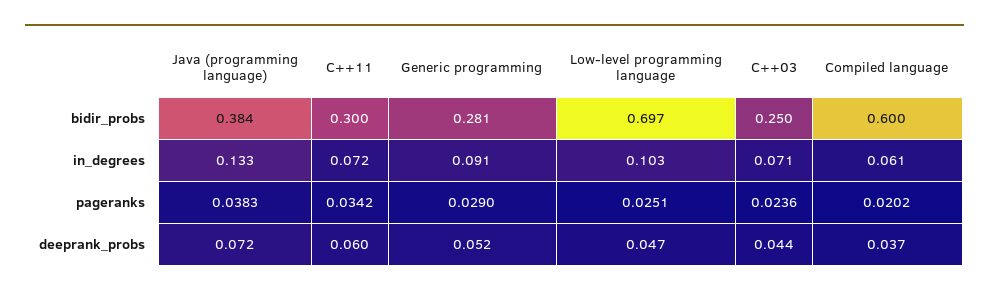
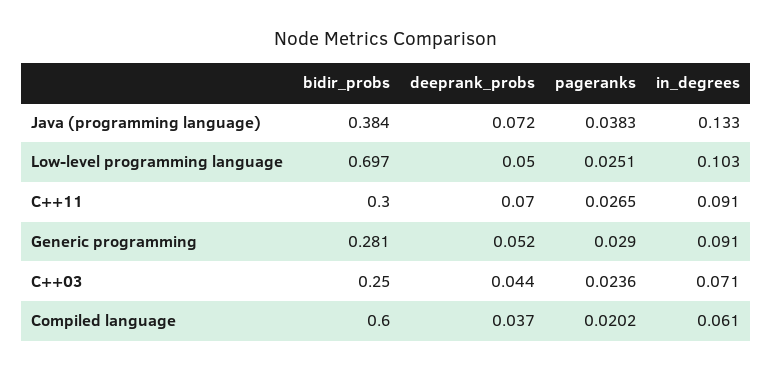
C++11, in_degrees: 0.072 -> 0.091
C++11, pageranks: 0.0342 -> 0.0265
C++11, deeprank_probs: 0.06 -> 0.07
Low-level programming language, deeprank_probs: 0.047 -> 0.05

